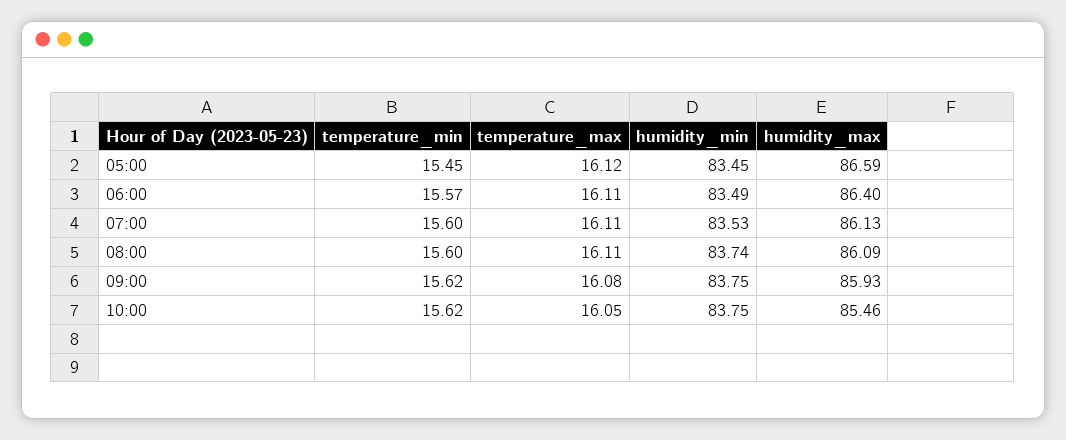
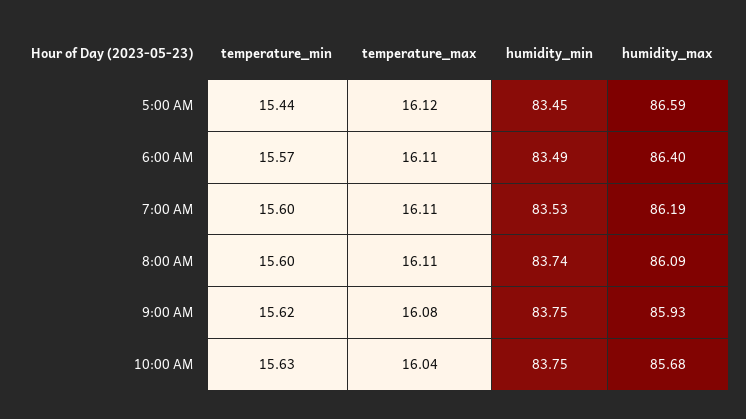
temperature_min, 05:00: 15.45 -> 15.44
humidity_max, 07:00: 86.13 -> 86.19
temperature_min, 10:00: 15.62 -> 15.63
temperature_max, 10:00: 16.05 -> 16.04
humidity_max, 10:00: 85.46 -> 85.68

